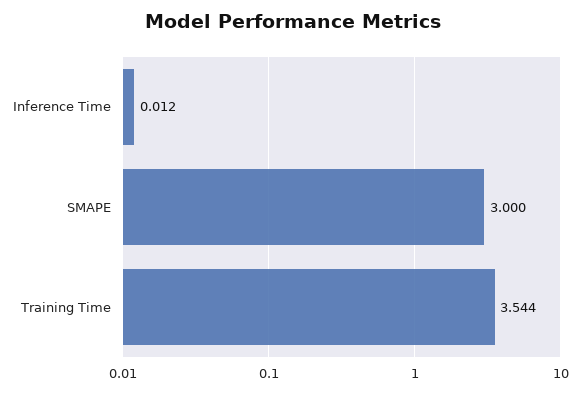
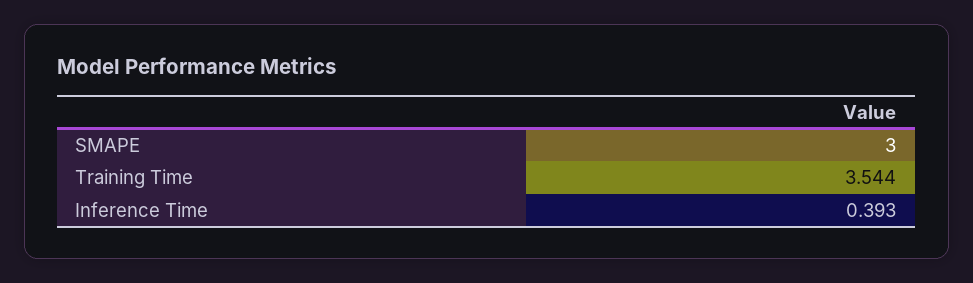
Inference Time: 0.012 -> 0.393

